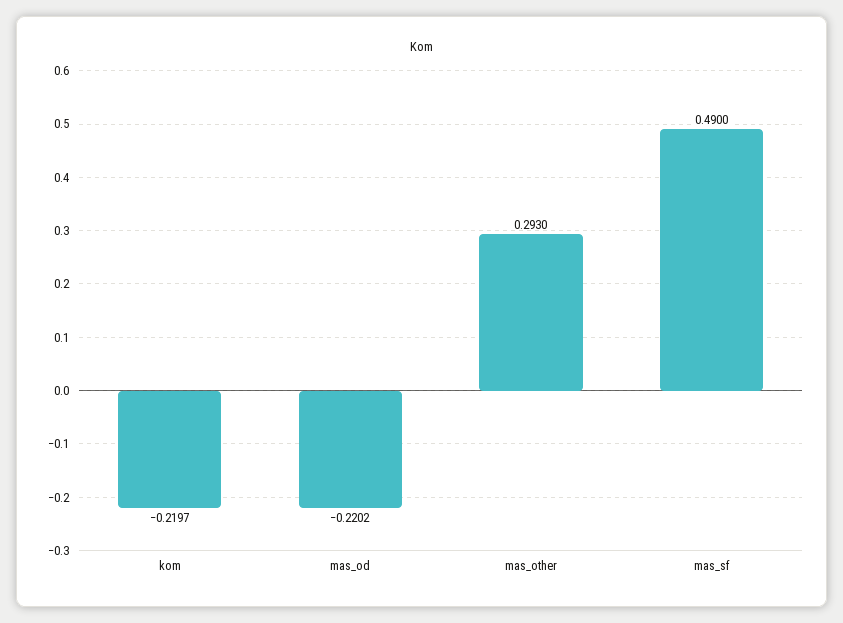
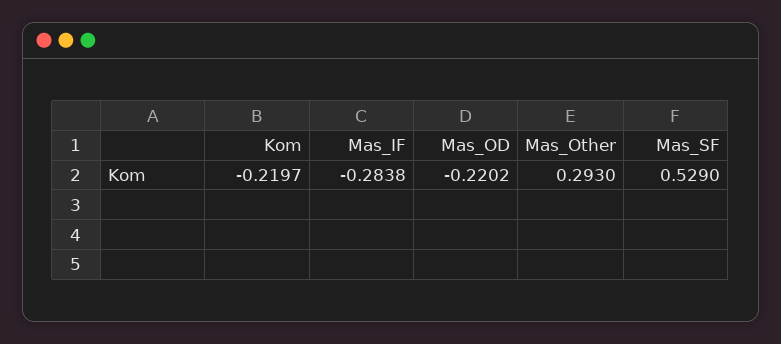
mas_sf: 0.49 -> 0.529
Mas_IF: none -> -0.2838

